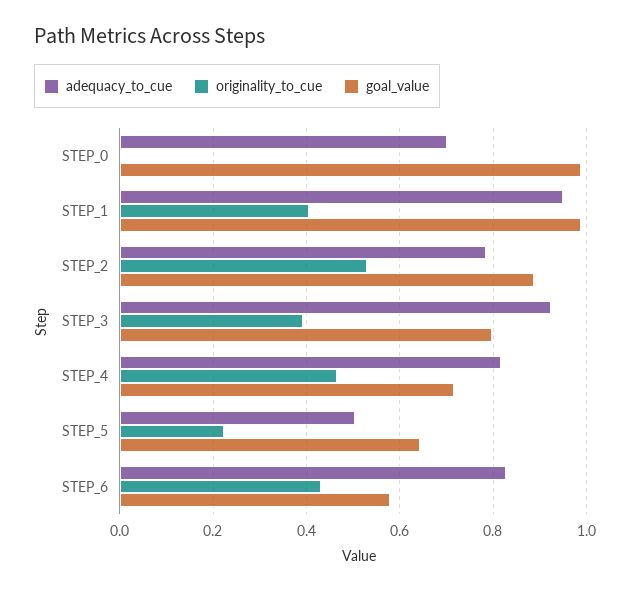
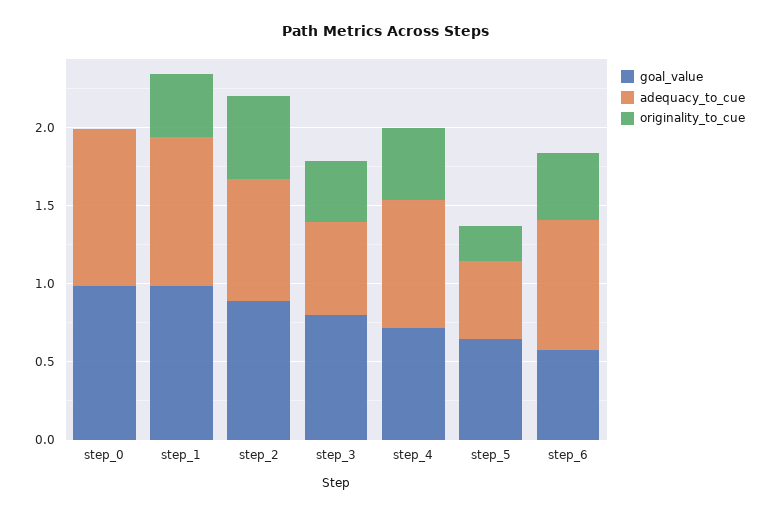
adequacy_to_cue, STEP_0: 0.7 -> 1
adequacy_to_cue, STEP_3: 0.92 -> 0.6

